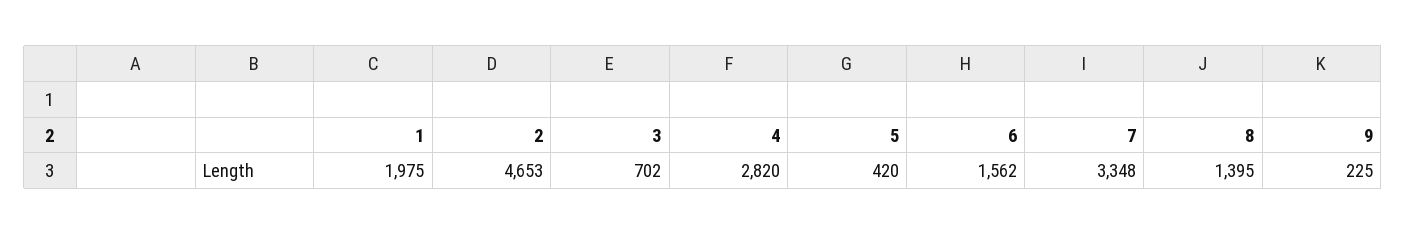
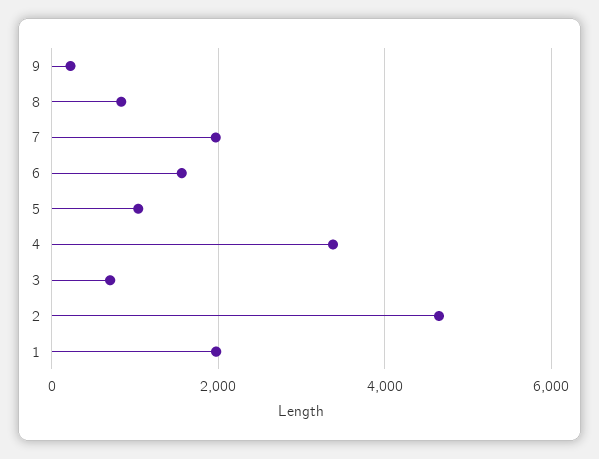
4: 2820 -> 3400
5: 420 -> 1000
7: 3348 -> 2000
8: 1395 -> 800

